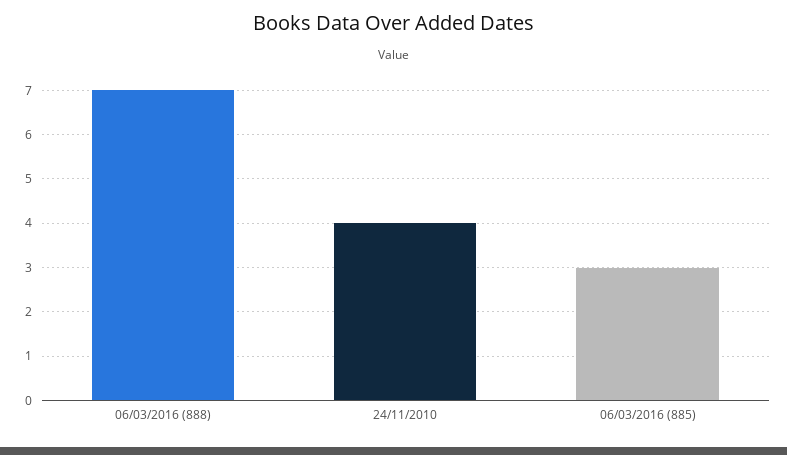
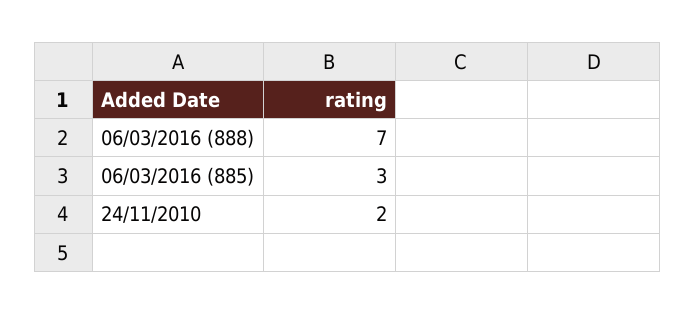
24/11/2010: 4 -> 2

